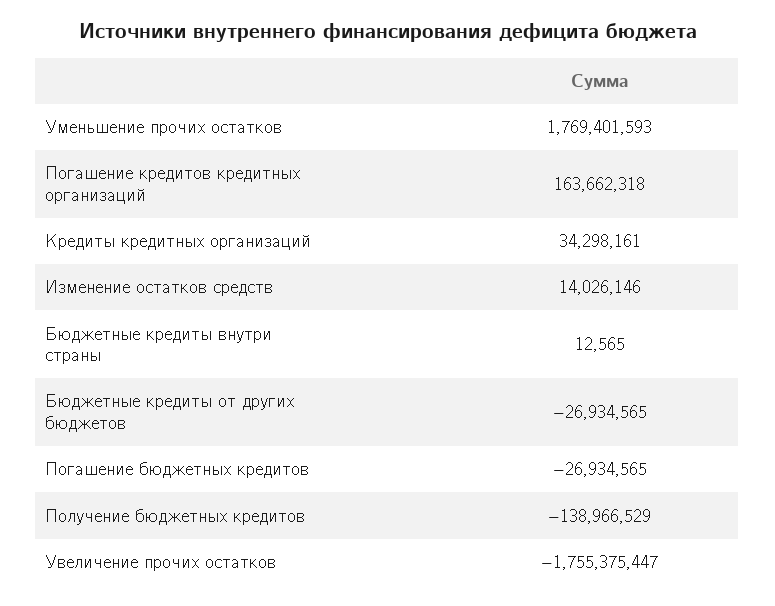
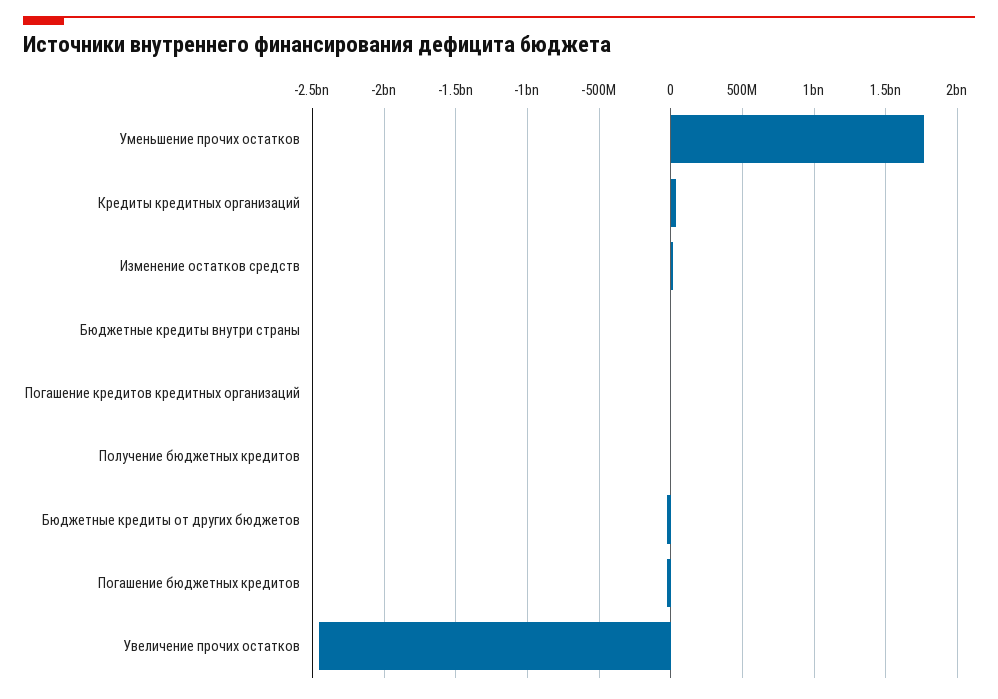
Погашение кредитов кредитных организаций: 163662318 -> 0
Получение бюджетных кредитов: -138966529 -> 0
Увеличение прочих остатков: -1755375447 -> -2450000000

